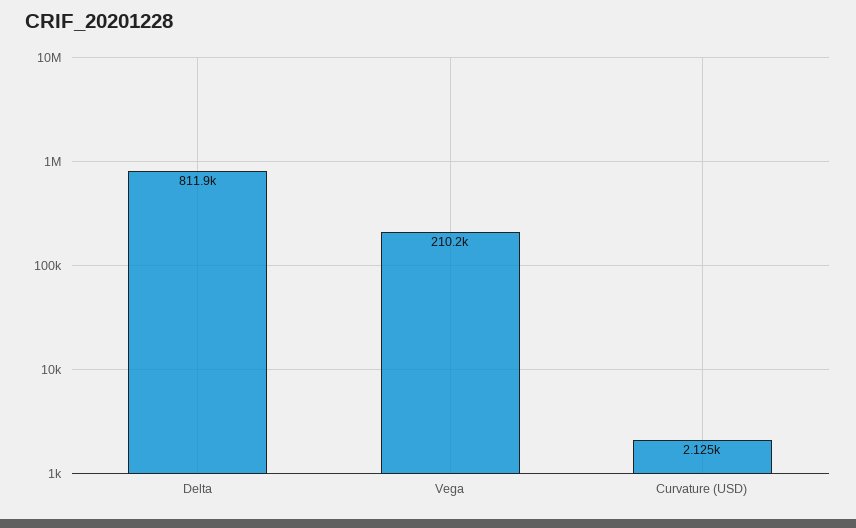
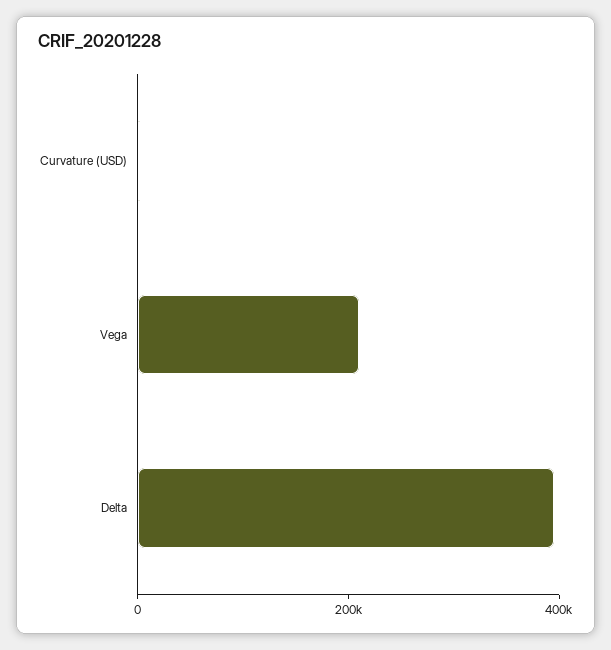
Delta: 811900 -> 400000

